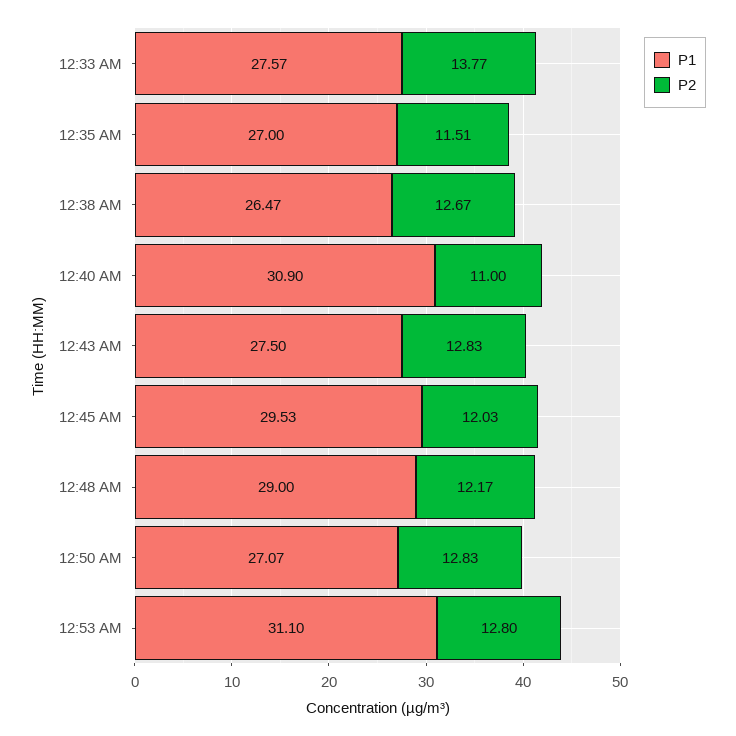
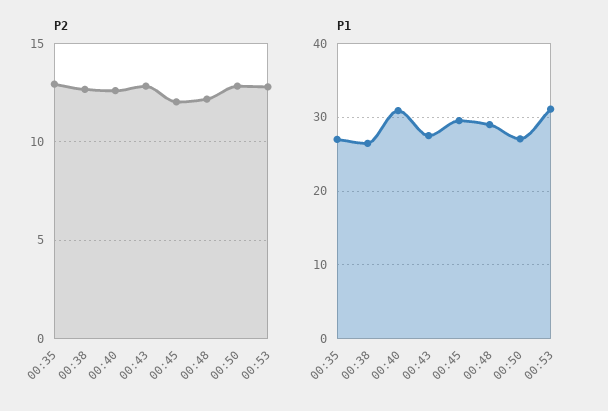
P1, 12:33 AM: 27.57 -> none
P2, 12:33 AM: 13.77 -> none
P2, 12:35 AM: 11.51 -> 13
P2, 12:40 AM: 11 -> 12.5

